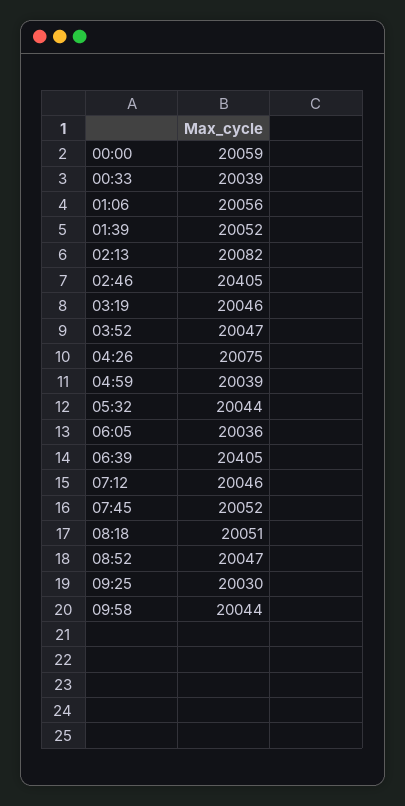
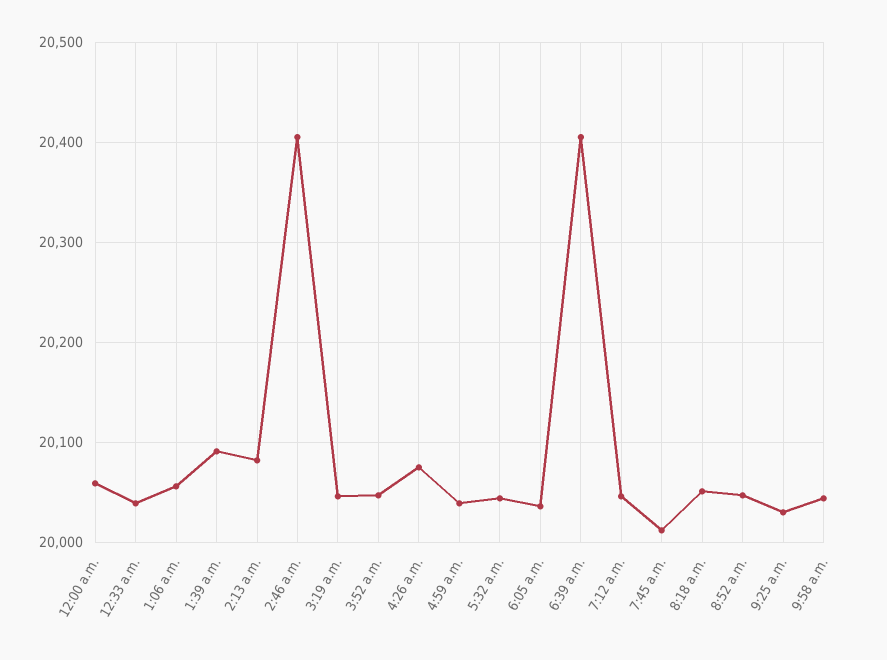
01:39: 20052 -> 20090
07:45: 20052 -> 20010

